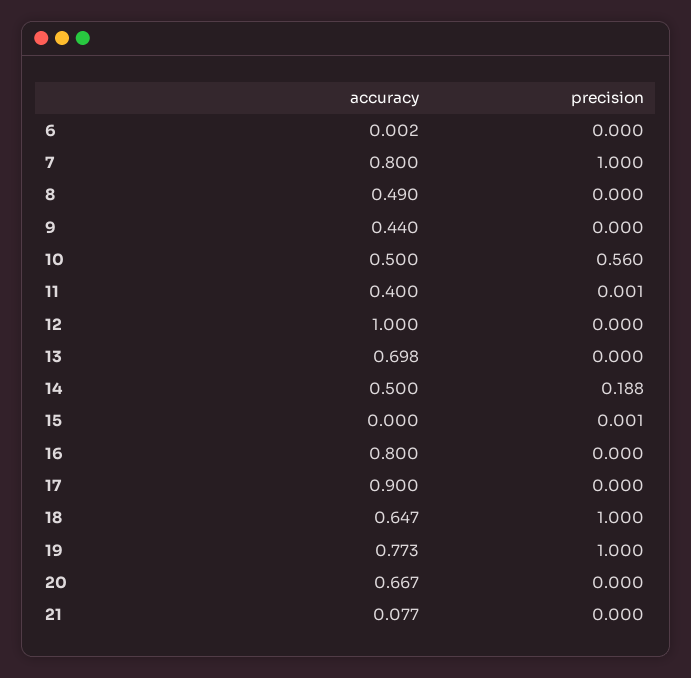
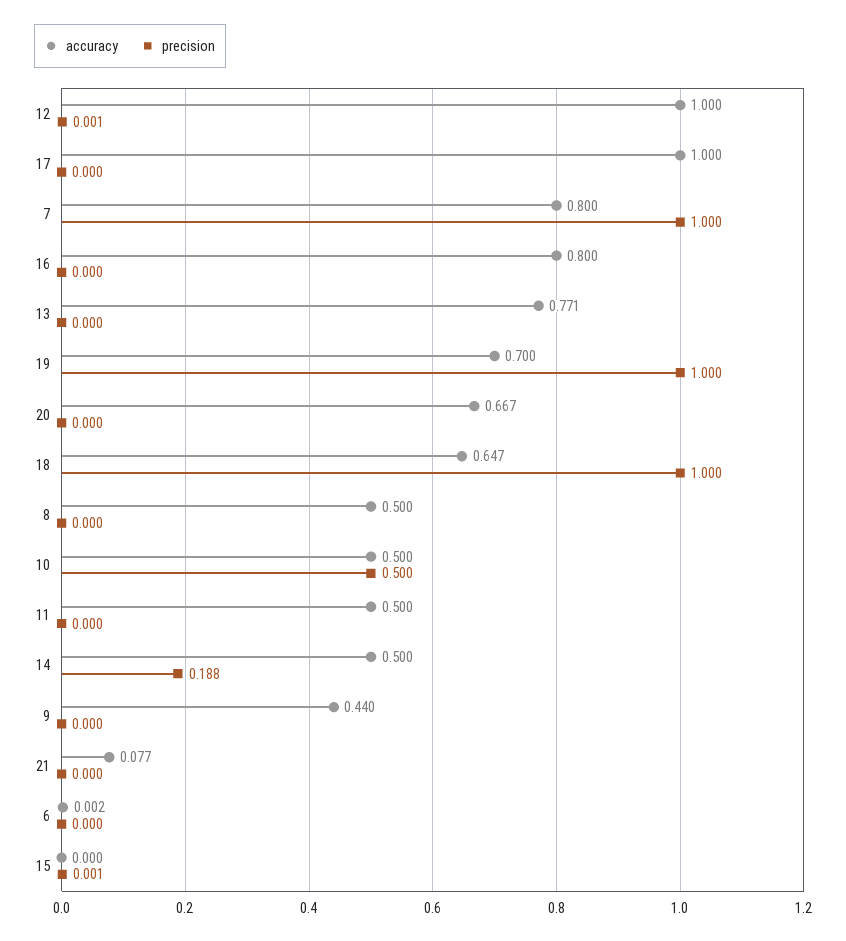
accuracy, 8: 0.49 -> 0.5
precision, 10: 0.56 -> 0.5
accuracy, 11: 0.4 -> 0.5
precision, 11: 0.001 -> 0
precision, 12: 0 -> 0.001
accuracy, 13: 0.698 -> 0.771
accuracy, 17: 0.9 -> 1
accuracy, 19: 0.773 -> 0.7

